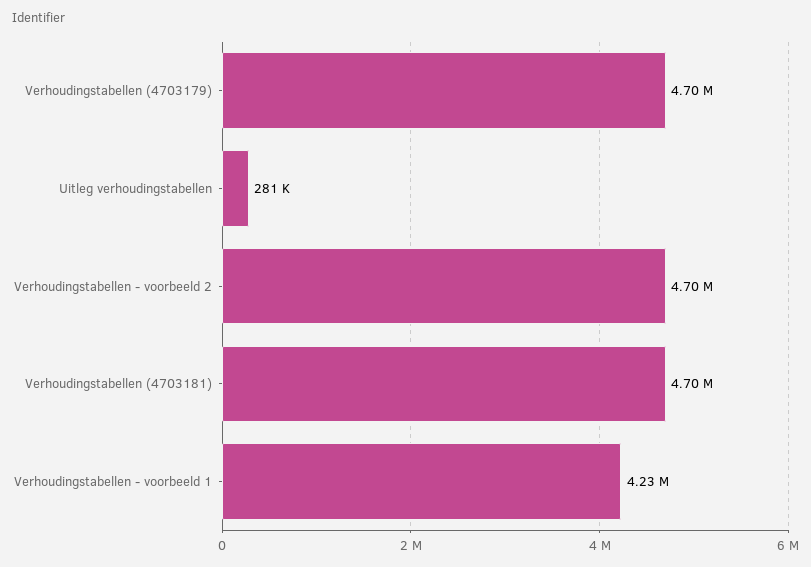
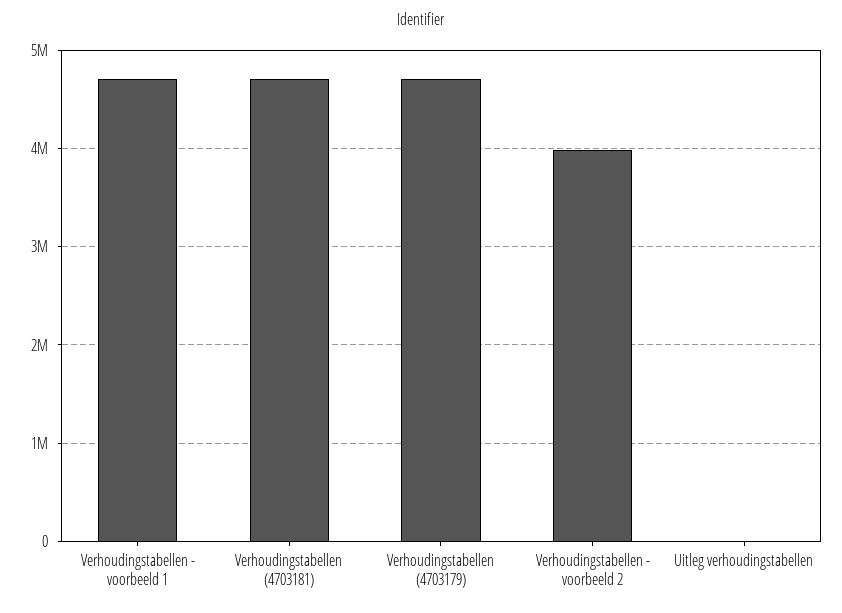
Uitleg verhoudingstabellen: 281000 -> 0
Verhoudingstabellen - voorbeeld 2: 4700000 -> 4000000
Verhoudingstabellen - voorbeeld 1: 4230000 -> 4700000

